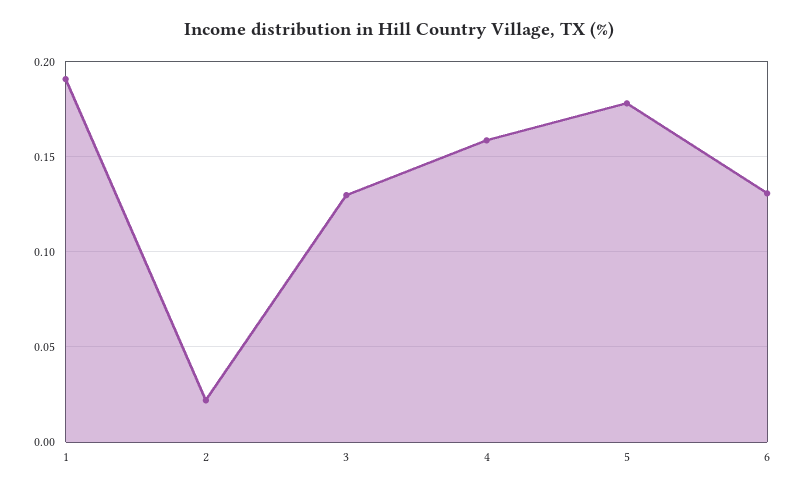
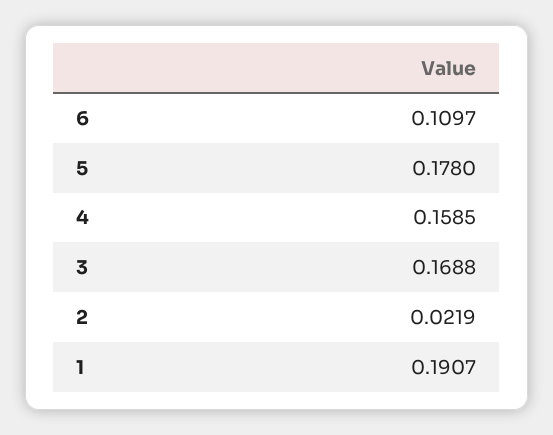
3: 0.13 -> 0.1688
6: 0.13 -> 0.1097

